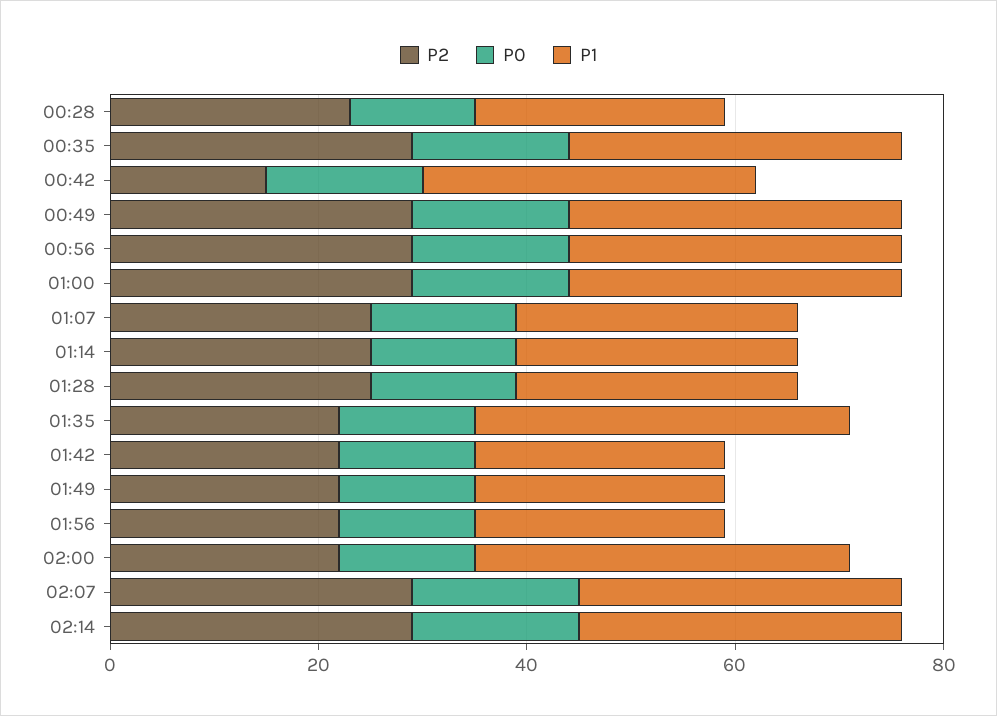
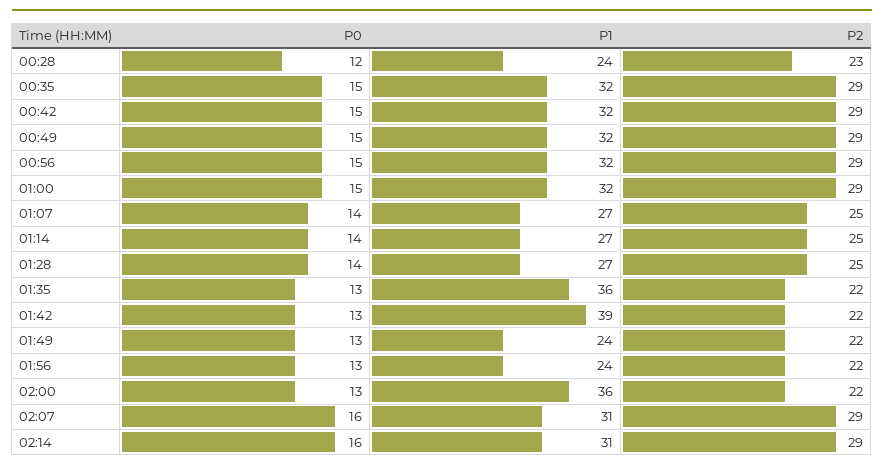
P2, 00:42: 15 -> 29
P1, 01:42: 25 -> 39

